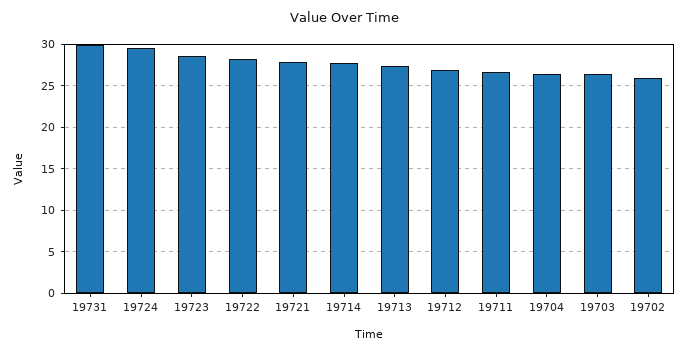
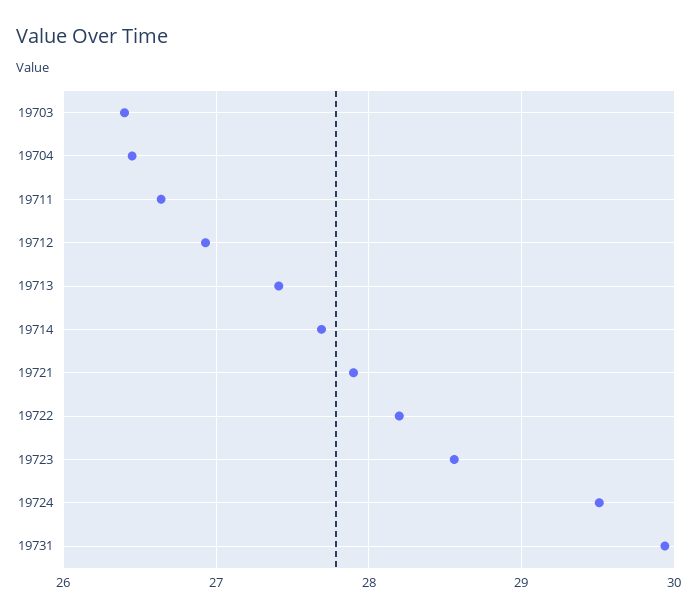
19702: 26 -> none

